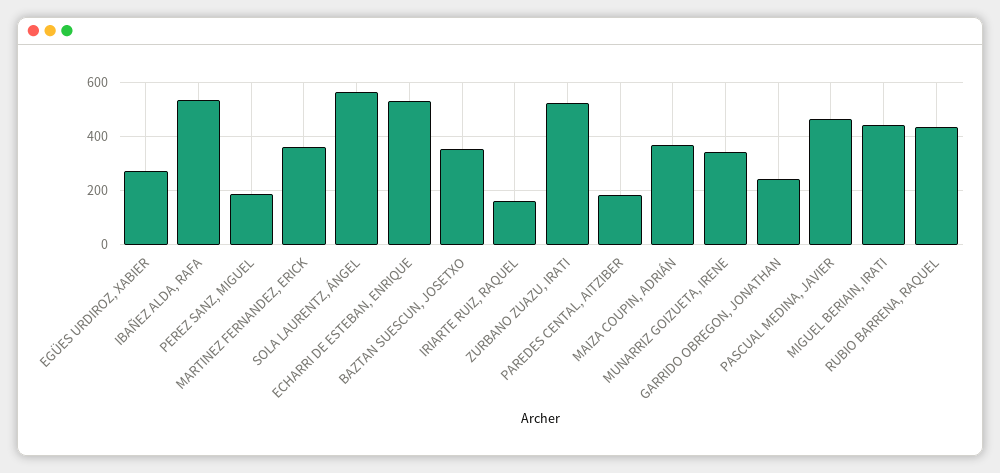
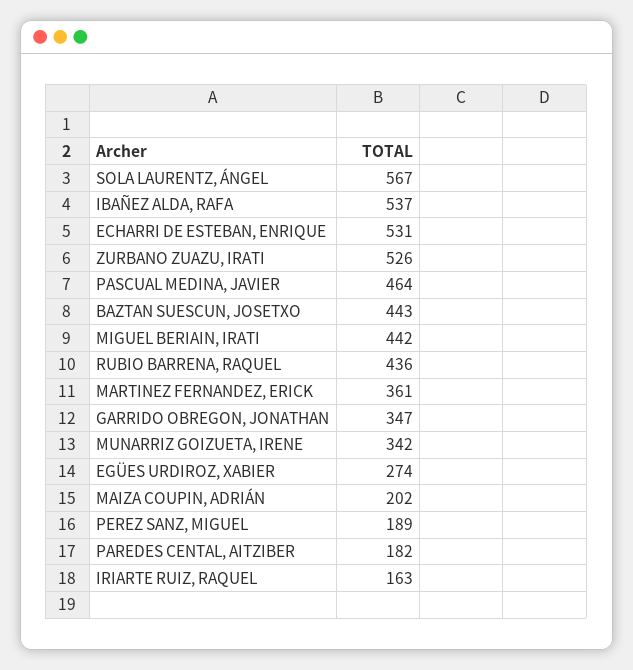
BAZTAN SUESCUN, JOSETXO: 350 -> 443
MAIZA COUPIN, ADRIÁN: 375 -> 202
GARRIDO OBREGON, JONATHAN: 250 -> 347

